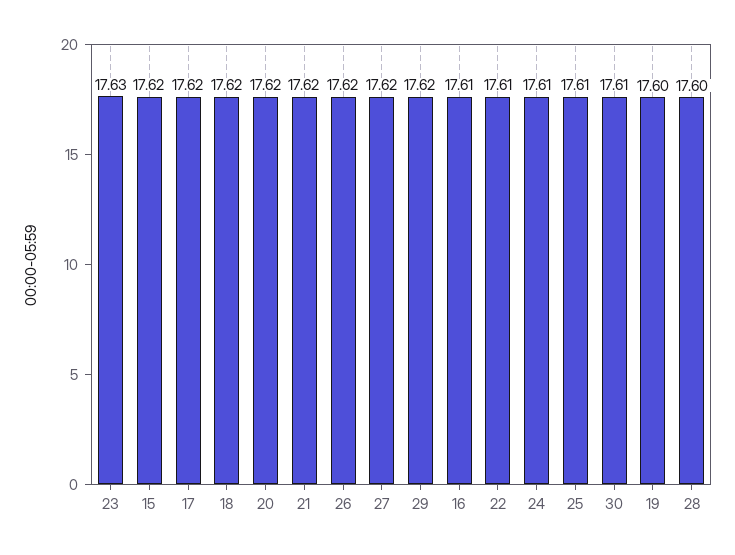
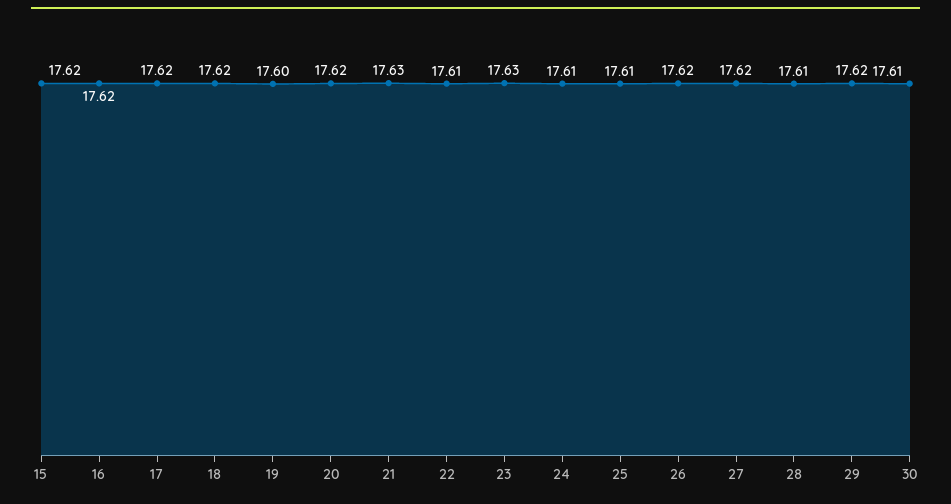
21: 17.62 -> 17.63
16: 17.61 -> 17.62
28: 17.6 -> 17.61

